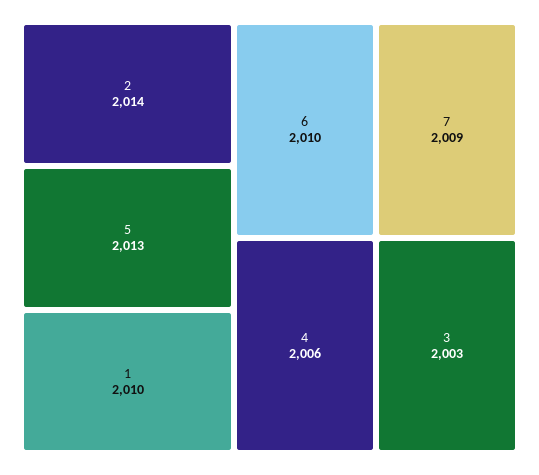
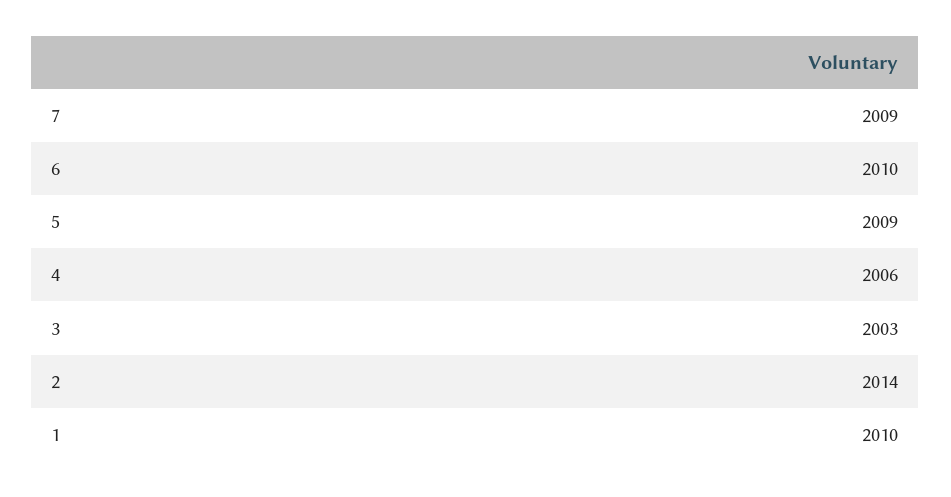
5: 2013 -> 2009

